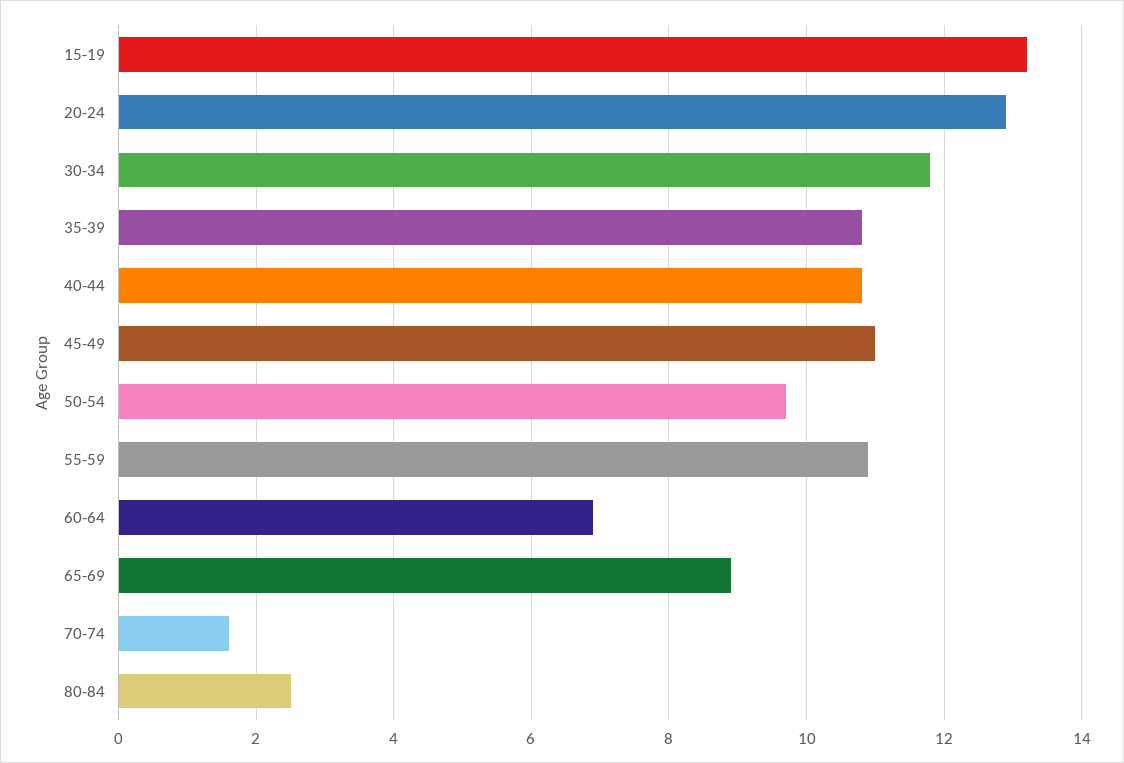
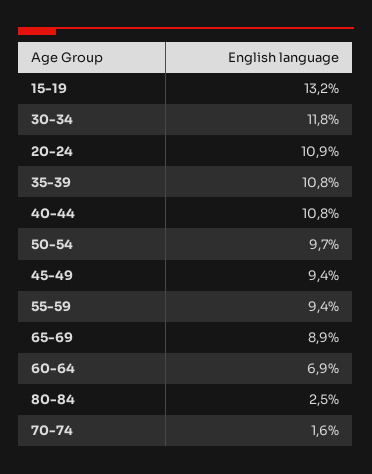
20-24: 13 -> 10.9
45-49: 11 -> 9.4
55-59: 11 -> 9.4

